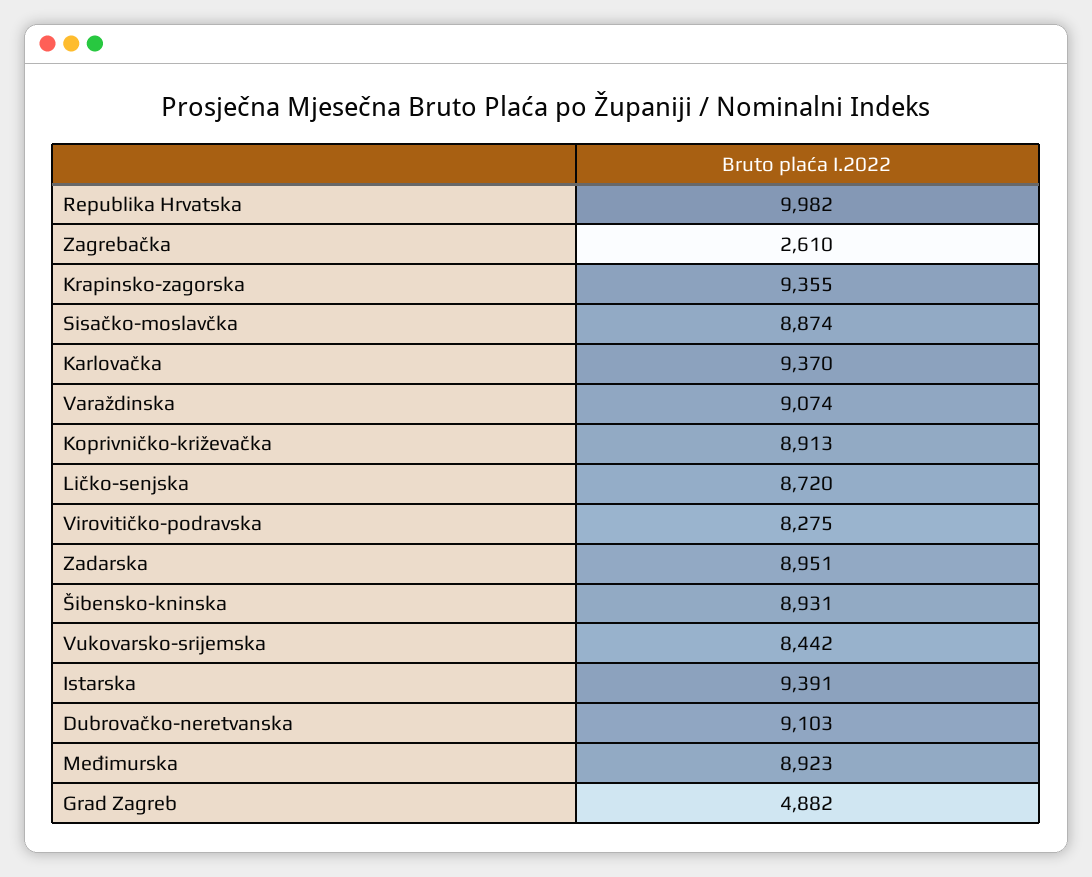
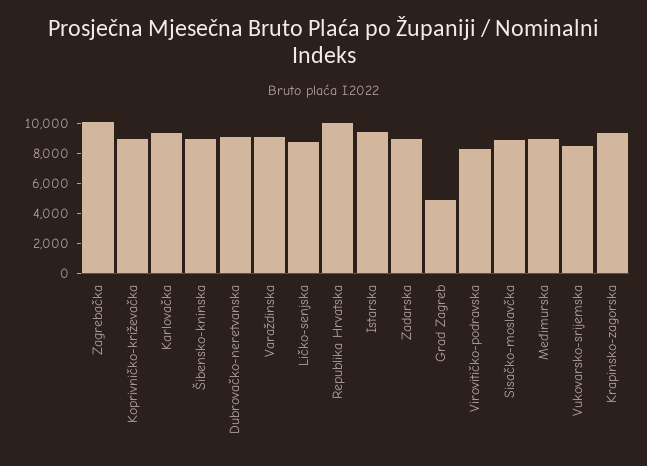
Zagrebačka: 2610 -> 10000

